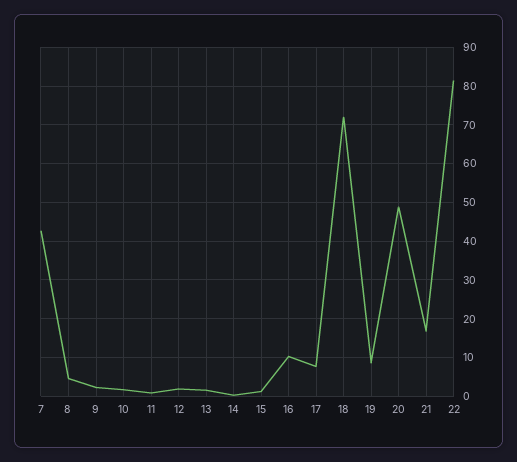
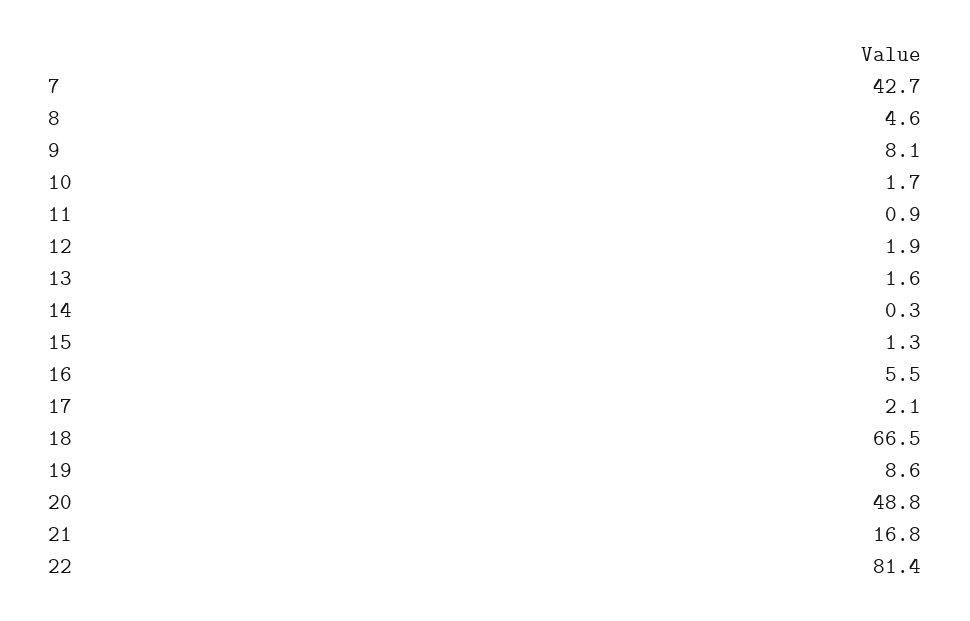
9: 2 -> 8.1
16: 10 -> 5.5
17: 8 -> 2.1
18: 72 -> 66.5

